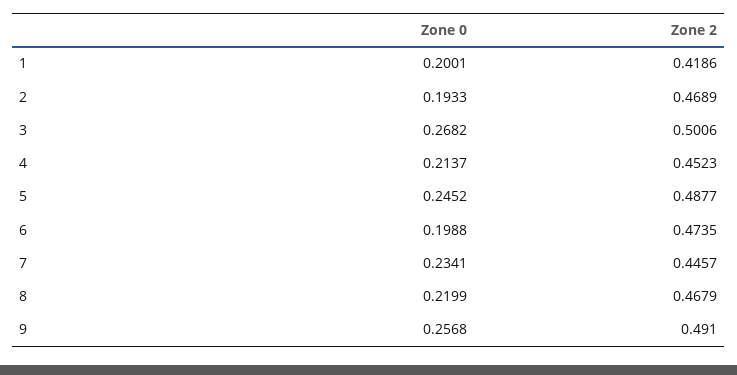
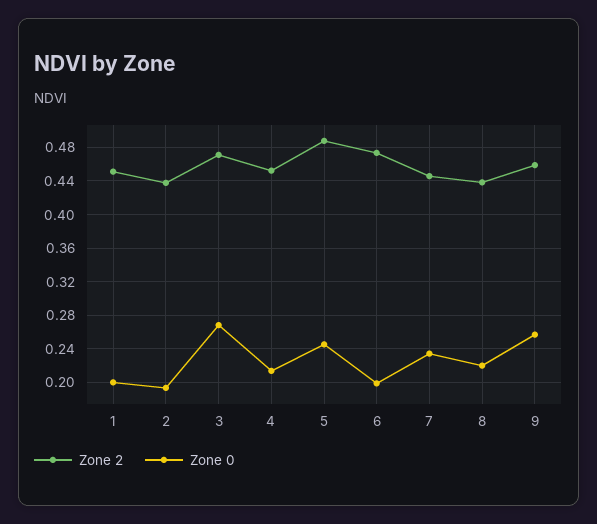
Zone 2, 1: 0.4186 -> 0.45
Zone 2, 2: 0.4689 -> 0.44
Zone 2, 3: 0.5006 -> 0.47
Zone 2, 8: 0.4679 -> 0.44
Zone 2, 9: 0.491 -> 0.46

